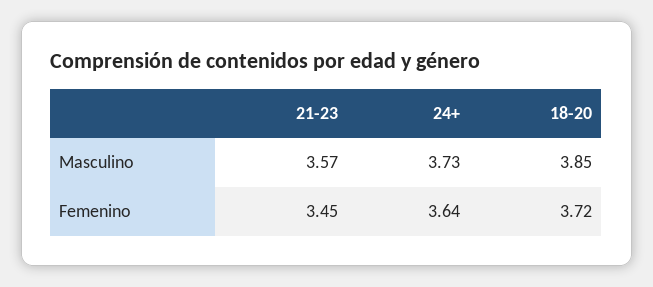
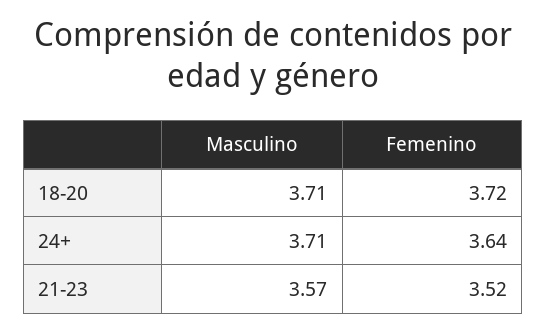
24+, Masculino: 3.73 -> 3.71
18-20, Masculino: 3.85 -> 3.71
21-23, Femenino: 3.45 -> 3.52

